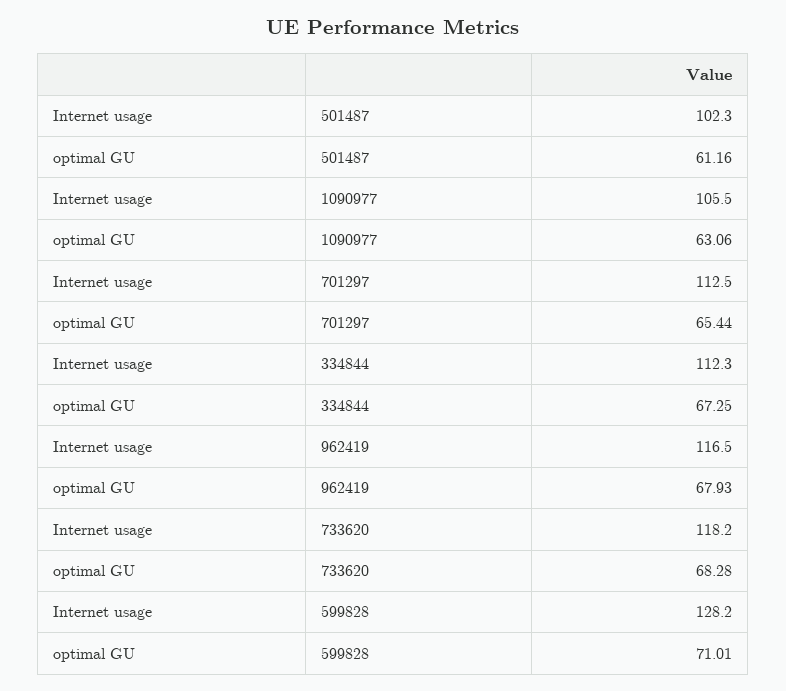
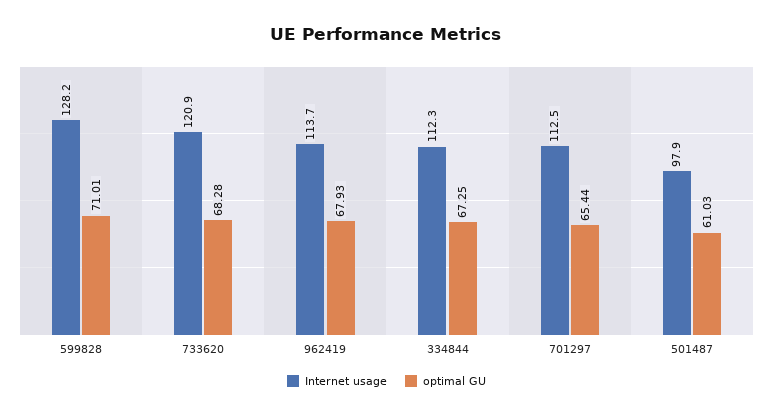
Internet usage, 501487: 102.3 -> 97.9
optimal GU, 501487: 61.16 -> 61.03
Internet usage, 1090977: 105.5 -> none
optimal GU, 1090977: 63.06 -> none
Internet usage, 962419: 116.5 -> 113.7
Internet usage, 733620: 118.2 -> 120.9

